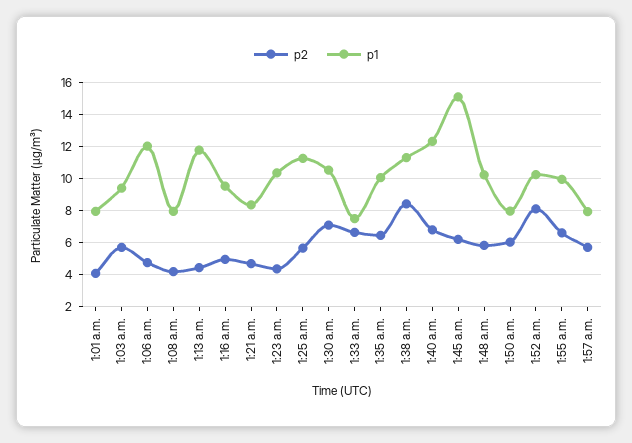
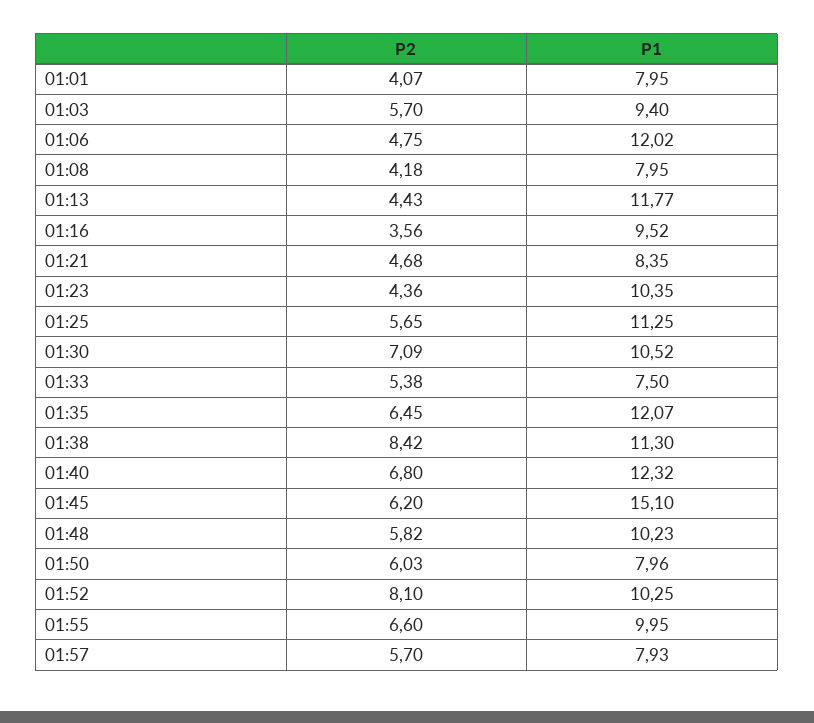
p2, 1:16 a.m.: 5 -> 3.56
p2, 1:33 a.m.: 6.5 -> 5.38
p1, 1:35 a.m.: 10 -> 12.07

